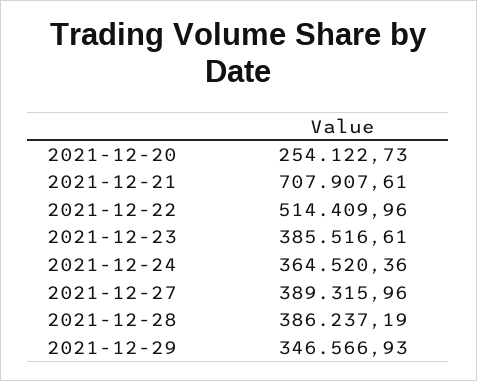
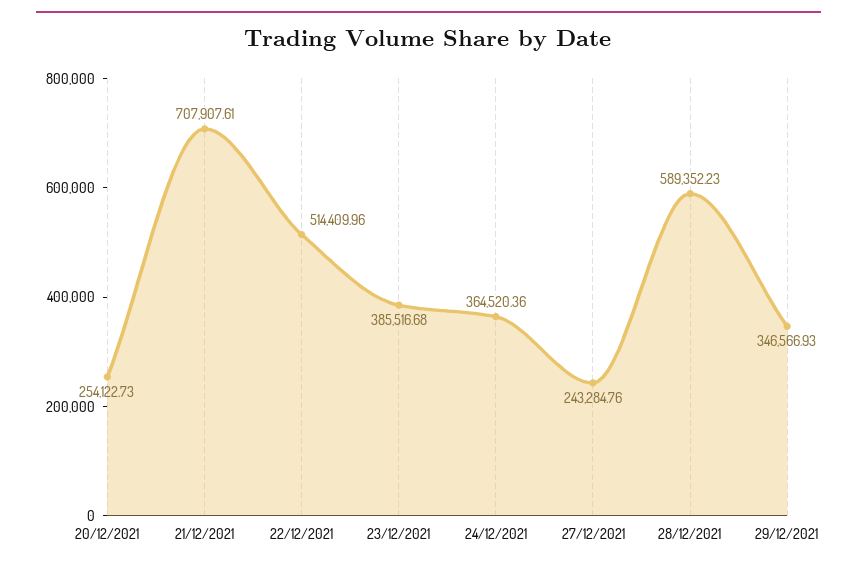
2021-12-23: 385516.61 -> 385516.68
2021-12-27: 389315.96 -> 243284.76
2021-12-28: 386237.19 -> 589352.23

